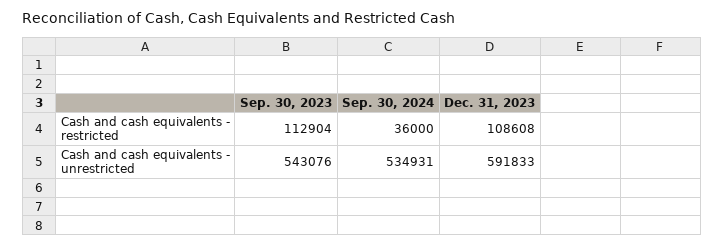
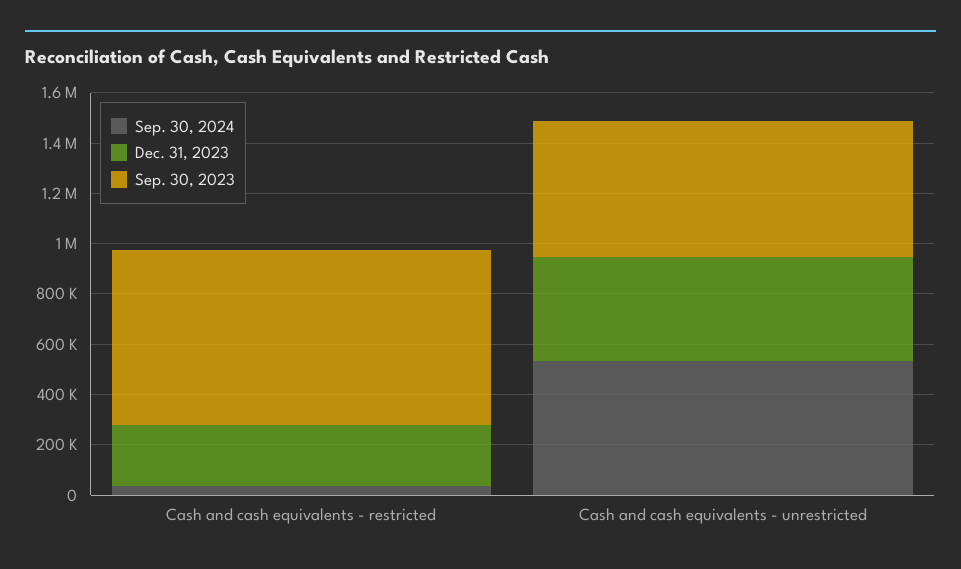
Sep. 30, 2023, Cash and cash equivalents - restricted: 112904 -> 700000
Dec. 31, 2023, Cash and cash equivalents - restricted: 108608 -> 250000
Dec. 31, 2023, Cash and cash equivalents - unrestricted: 591833 -> 400000

